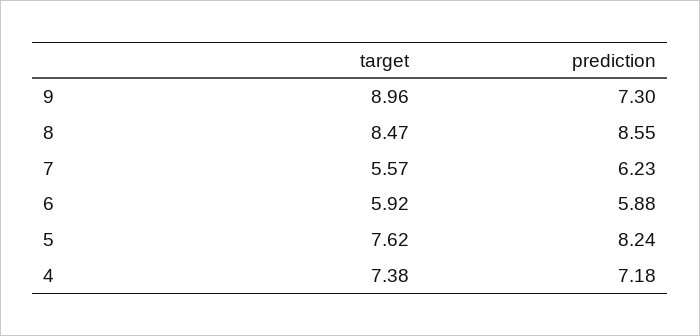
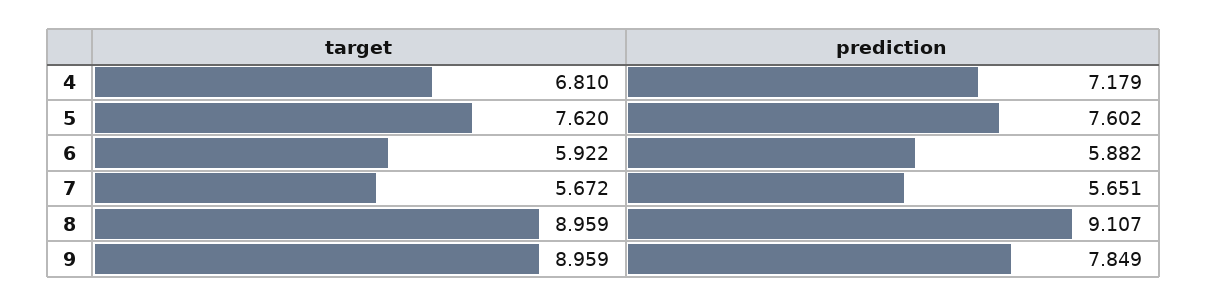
prediction, 9: 7.3 -> 7.849
target, 8: 8.47 -> 8.959
prediction, 8: 8.55 -> 9.107
target, 7: 5.57 -> 5.672
prediction, 7: 6.23 -> 5.651
prediction, 5: 8.24 -> 7.602
target, 4: 7.38 -> 6.81

